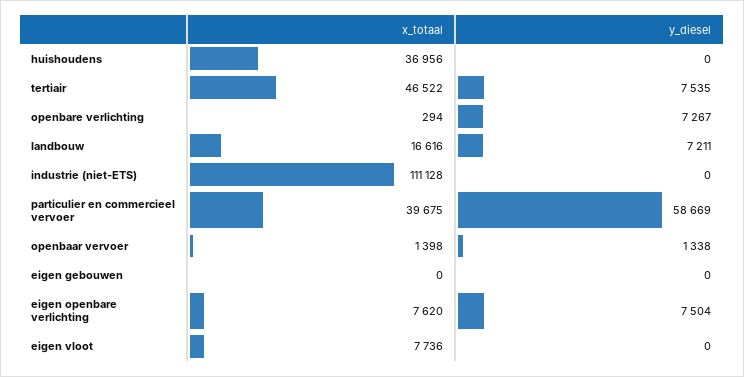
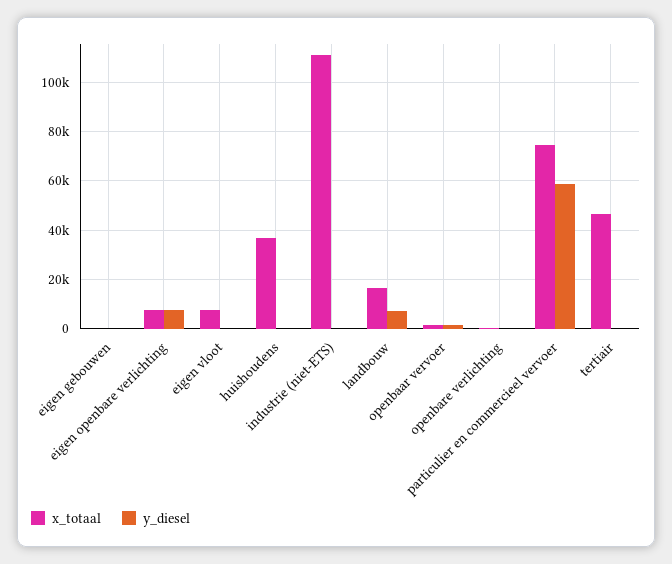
y_diesel, tertiair: 7535 -> 0
y_diesel, openbare verlichting: 7267 -> 0
x_totaal, particulier en commercieel vervoer: 39675 -> 75000

